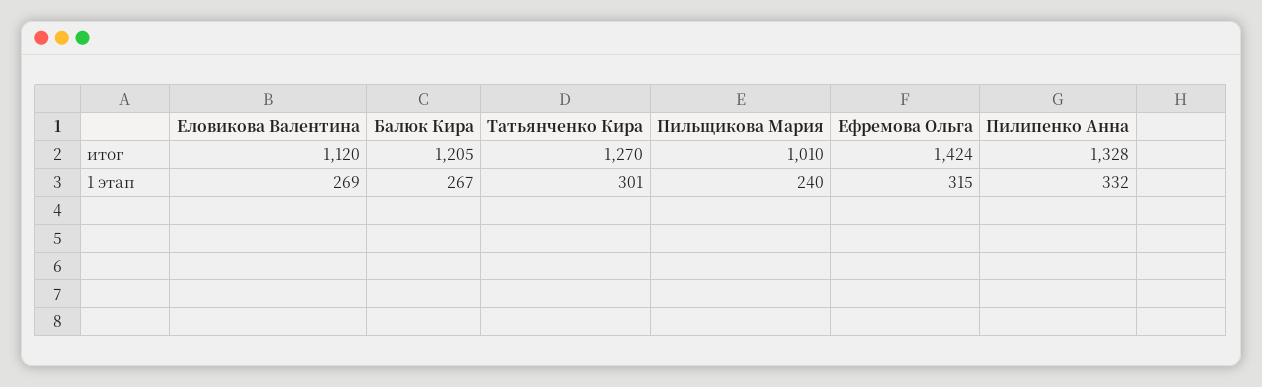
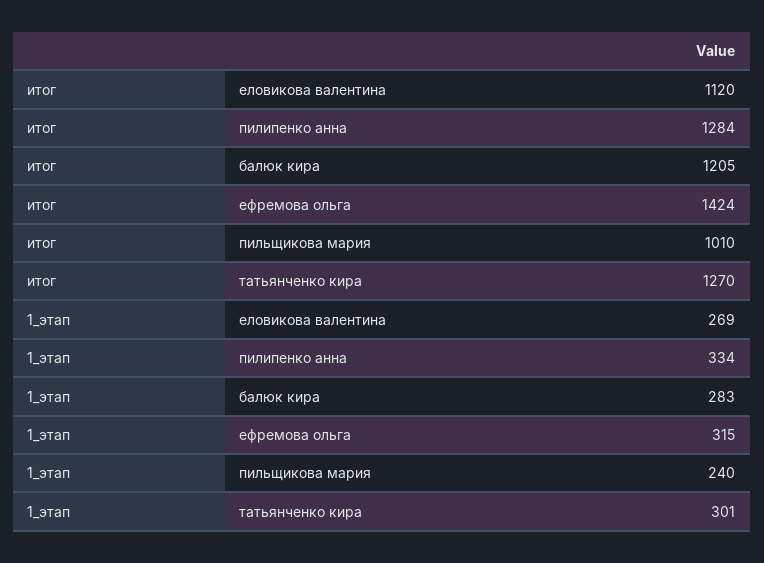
Пилипенко Анна, итог: 1328 -> 1284
Балюк Кира, 1 этап: 267 -> 283
Пилипенко Анна, 1 этап: 332 -> 334

